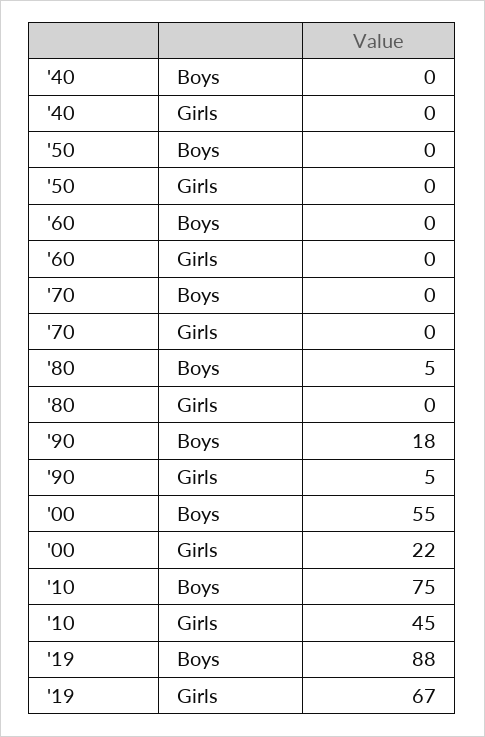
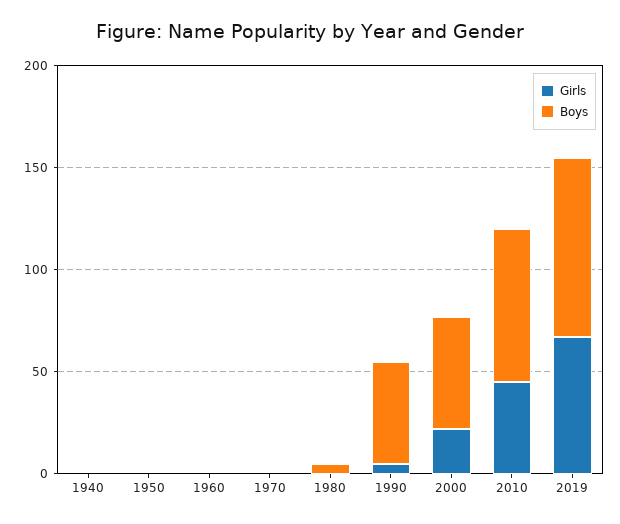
Boys, '90: 18 -> 50

